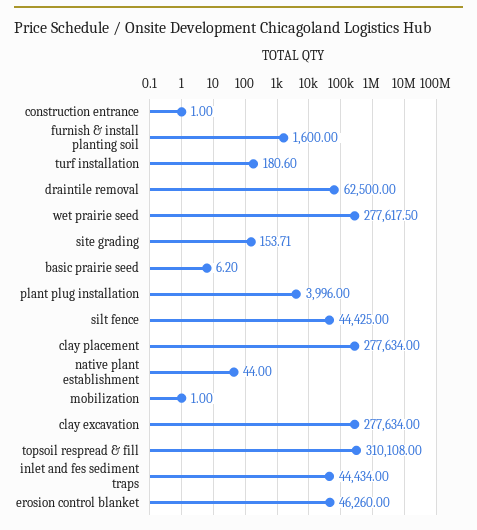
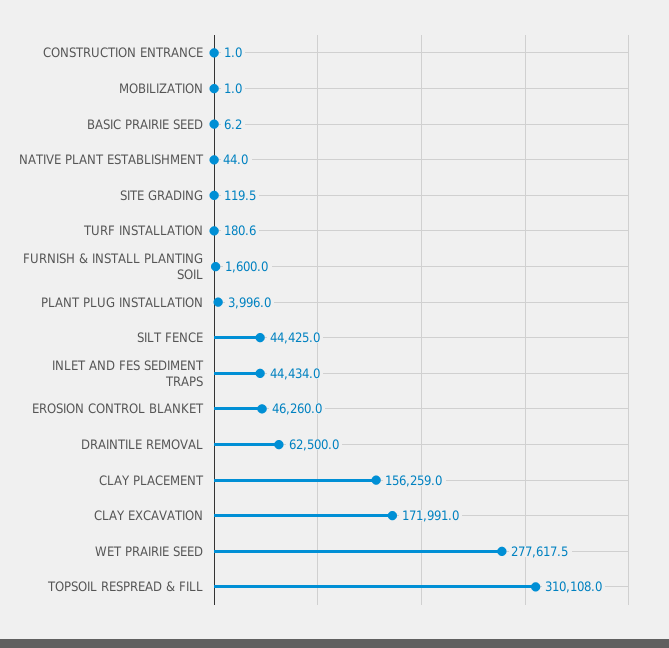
site grading: 153.71 -> 119.5
clay placement: 277634 -> 156259
clay excavation: 277634 -> 171991

